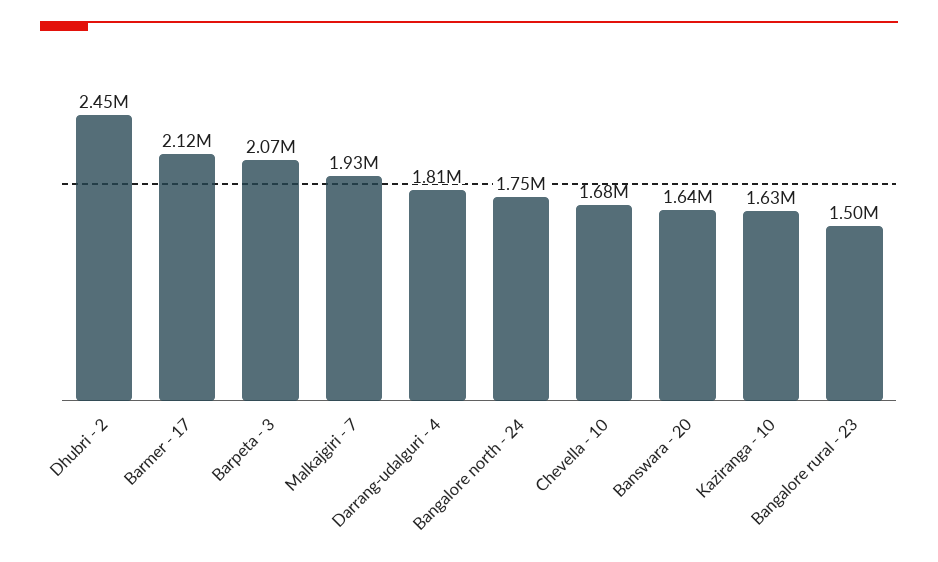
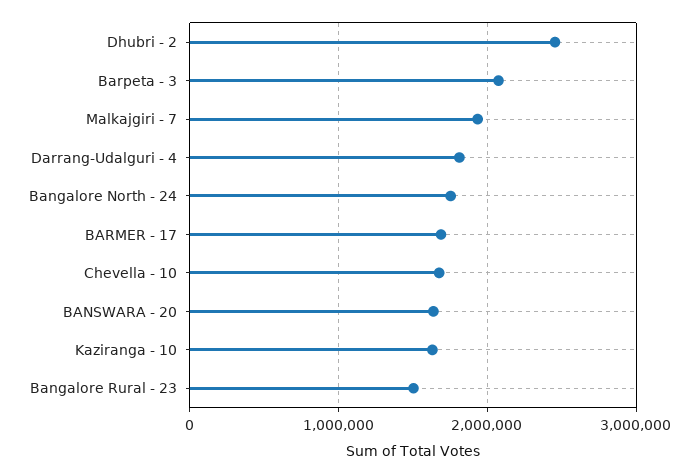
Barmer - 17: 2120000 -> 1700000

